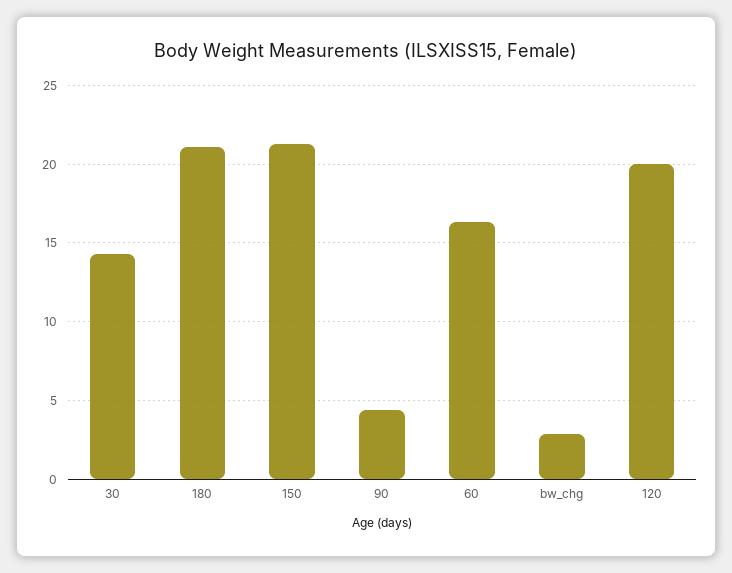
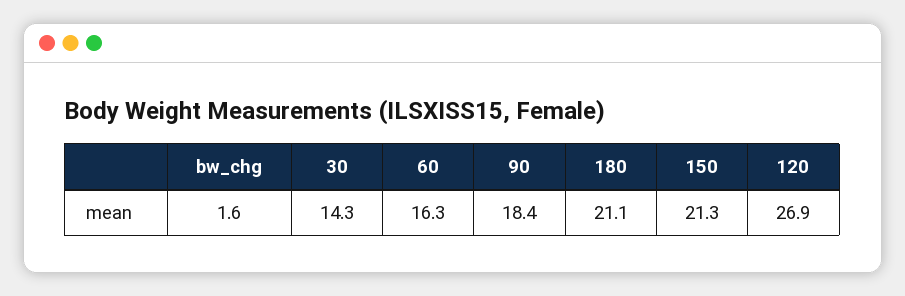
90: 4.5 -> 18.4
bw_chg: 3 -> 1.6
120: 20 -> 26.9

